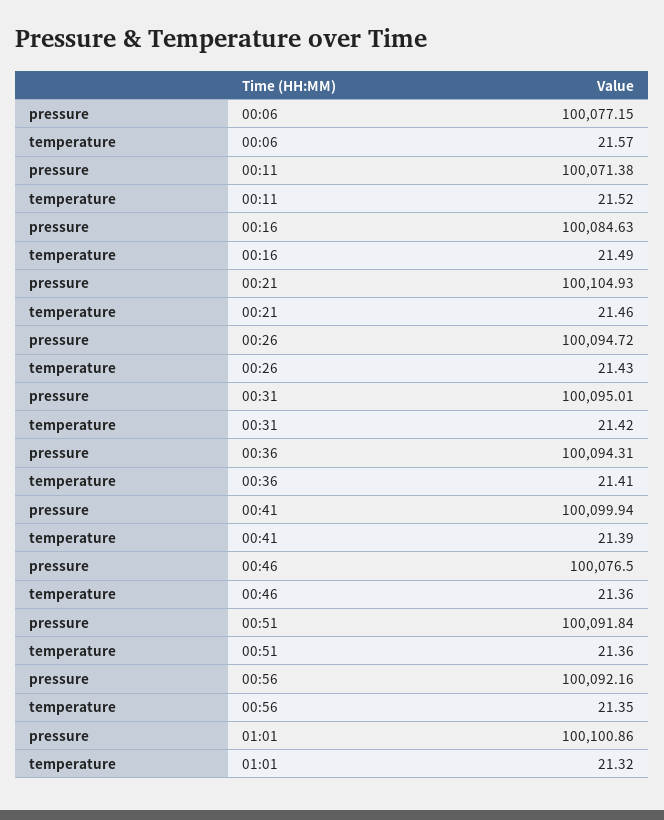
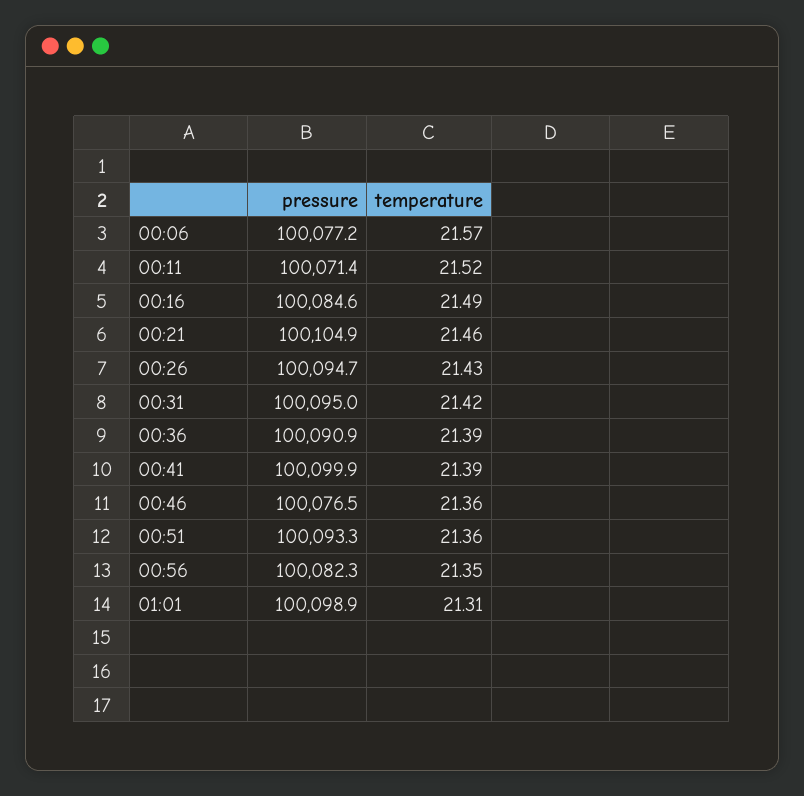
pressure, 00:36: 100094.31 -> 100090.9
temperature, 00:36: 21.41 -> 21.39
pressure, 00:51: 100091.84 -> 100093.3
pressure, 00:56: 100092.16 -> 100082.3
pressure, 01:01: 100100.86 -> 100098.9
temperature, 01:01: 21.32 -> 21.31

